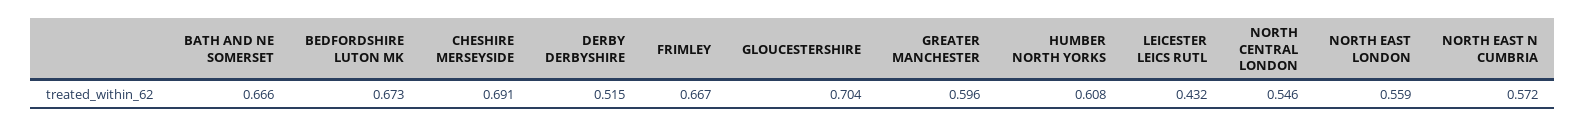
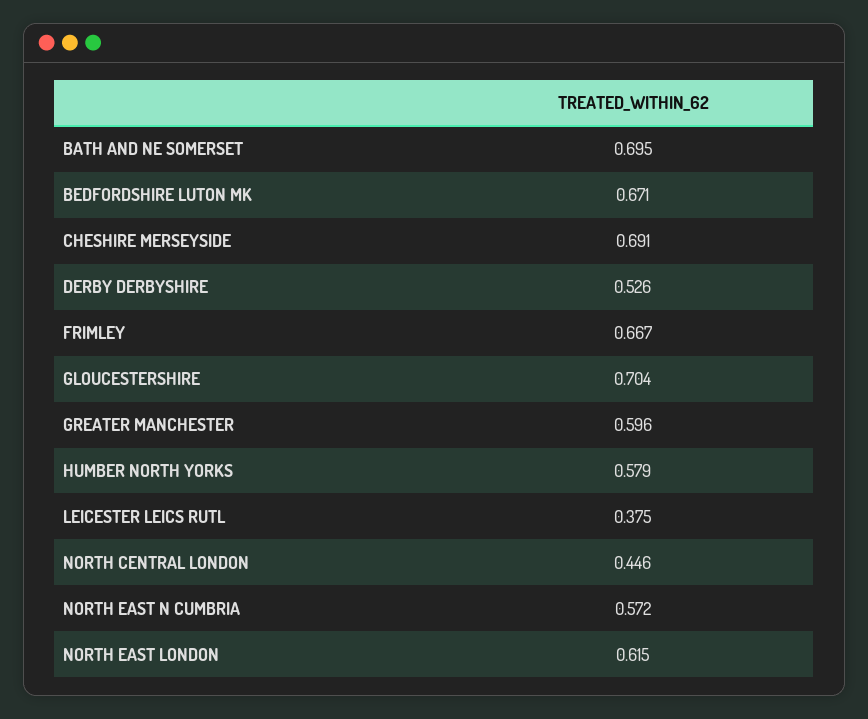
BATH AND NE SOMERSET: 0.666 -> 0.695
BEDFORDSHIRE LUTON MK: 0.673 -> 0.671
DERBY DERBYSHIRE: 0.515 -> 0.526
HUMBER NORTH YORKS: 0.608 -> 0.579
LEICESTER LEICS RUTL: 0.432 -> 0.375
NORTH CENTRAL LONDON: 0.546 -> 0.446
NORTH EAST LONDON: 0.559 -> 0.615

